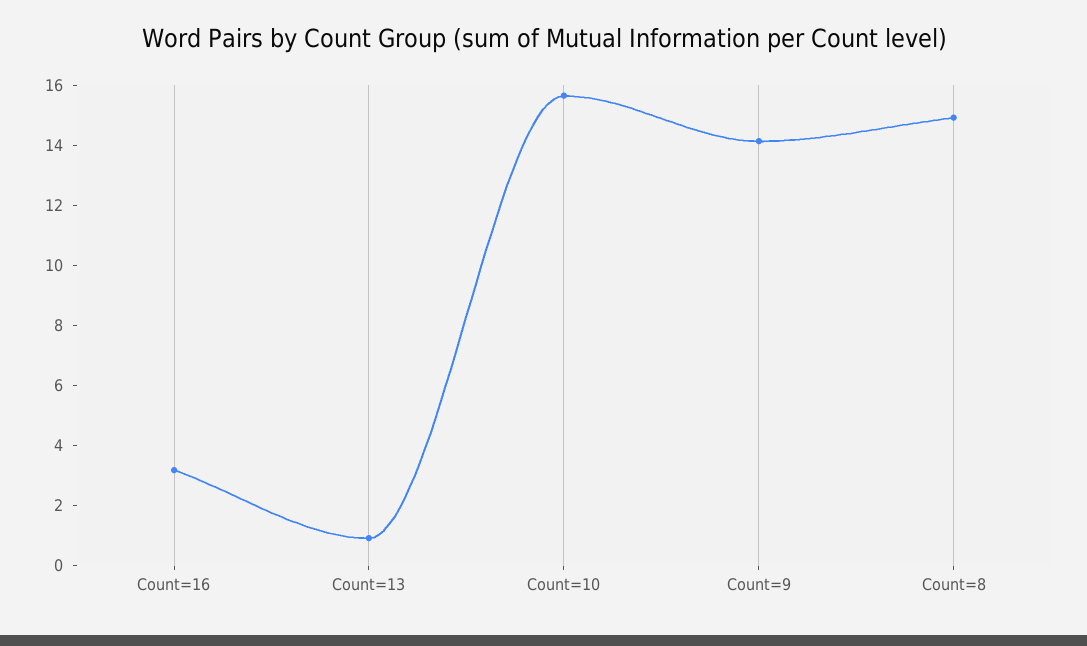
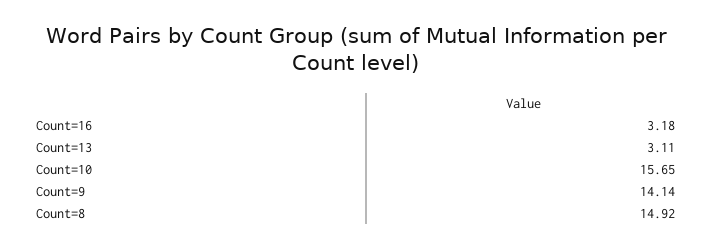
Count=13: 1 -> 3.11

